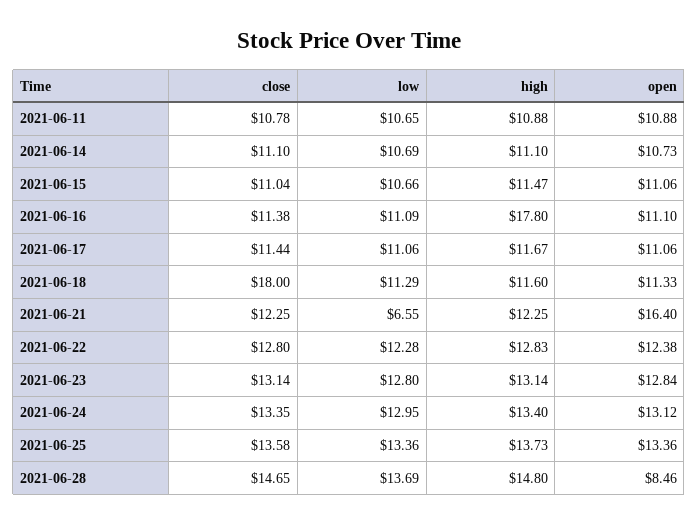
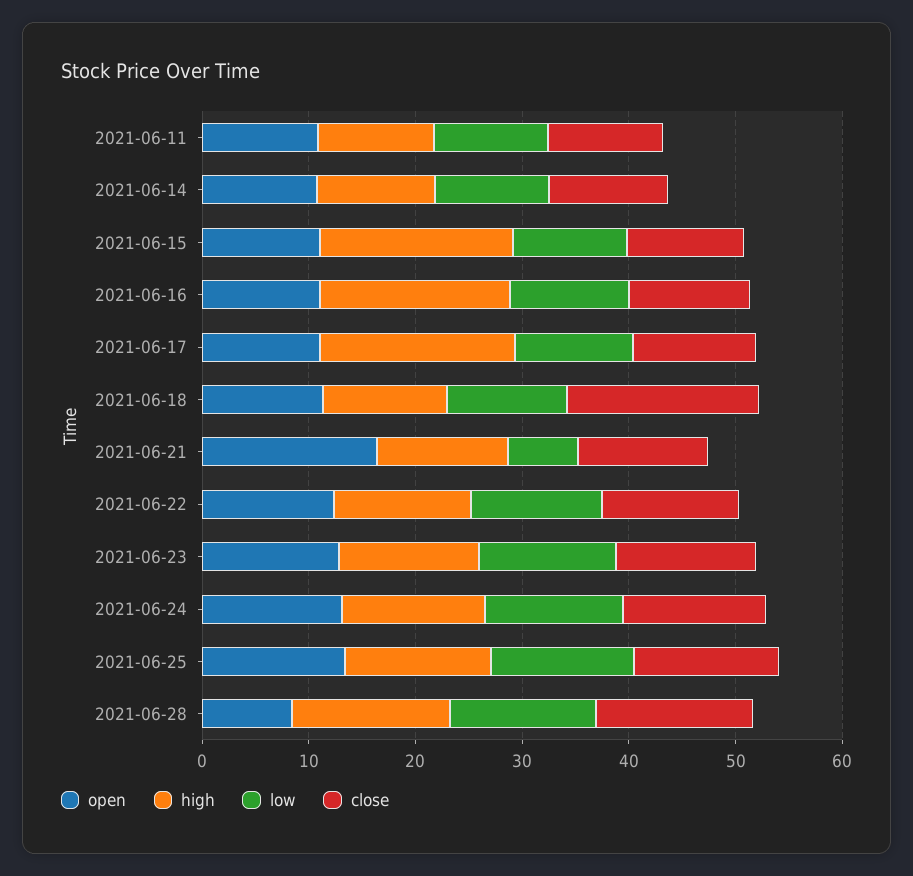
high, 2021-06-15: 11.47 -> 18
high, 2021-06-17: 11.67 -> 18

